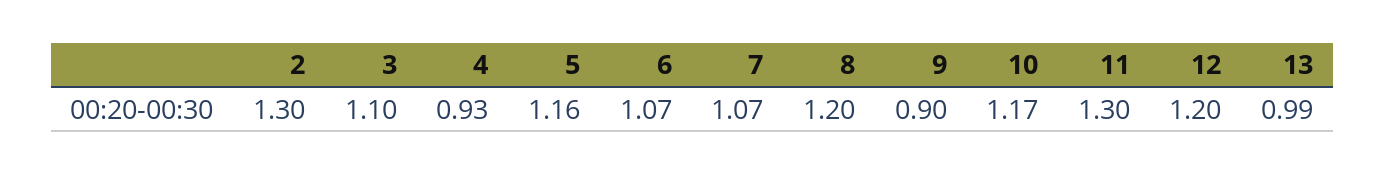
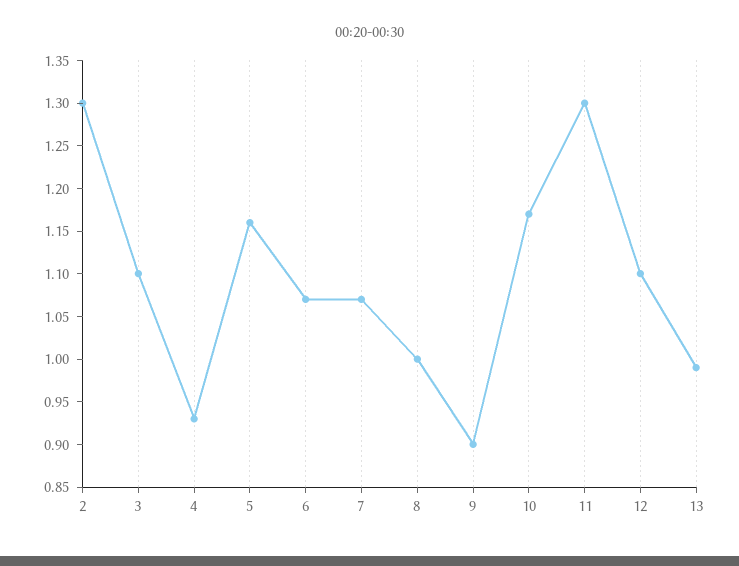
8: 1.2 -> 1
12: 1.2 -> 1.1

